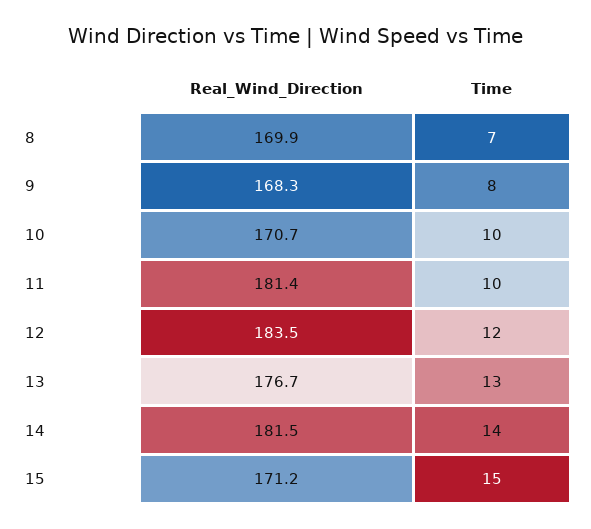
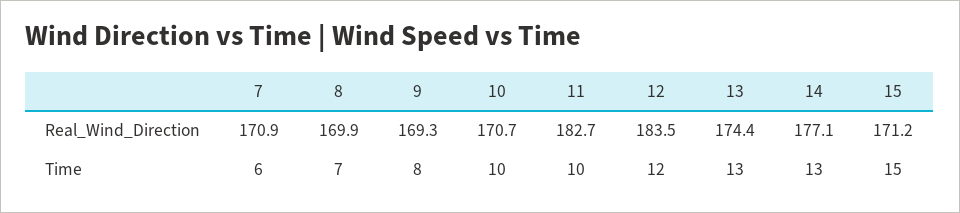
Real_Wind_Direction, 9: 168.3 -> 169.3
Real_Wind_Direction, 11: 181.4 -> 182.7
Real_Wind_Direction, 13: 176.7 -> 174.4
Real_Wind_Direction, 14: 181.5 -> 177.1
Time, 14: 14 -> 13
Real_Wind_Direction, 7: none -> 170.9
Time, 7: none -> 6

